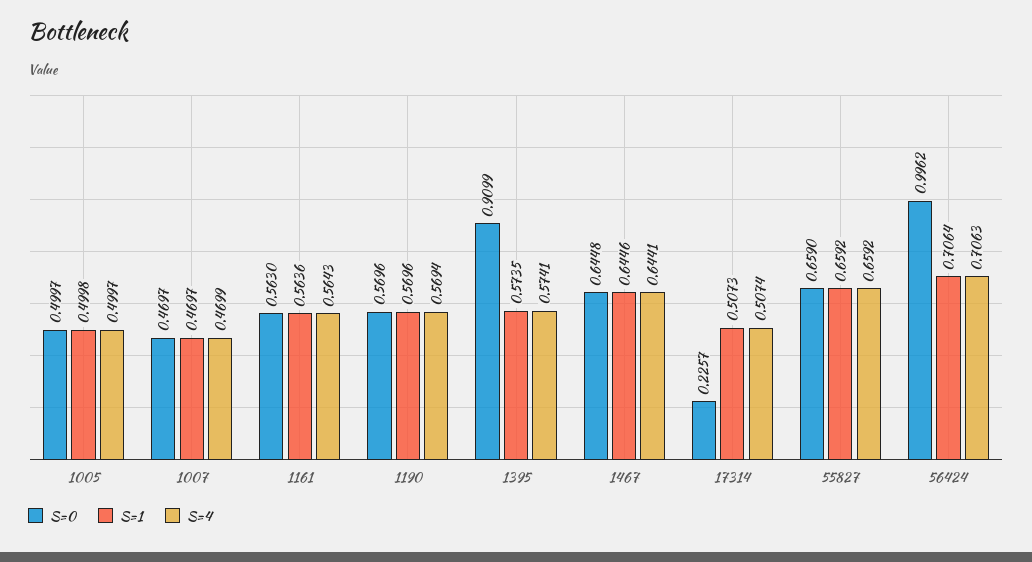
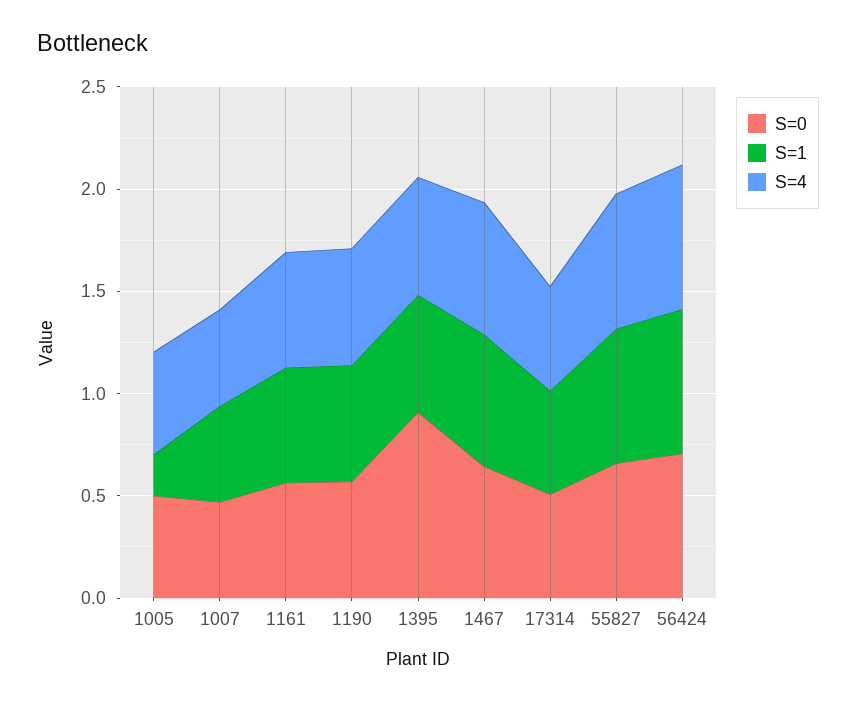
S=1, 1005: 0.4998 -> 0.2
S=0, 17314: 0.2257 -> 0.5
S=0, 56424: 0.9962 -> 0.7

